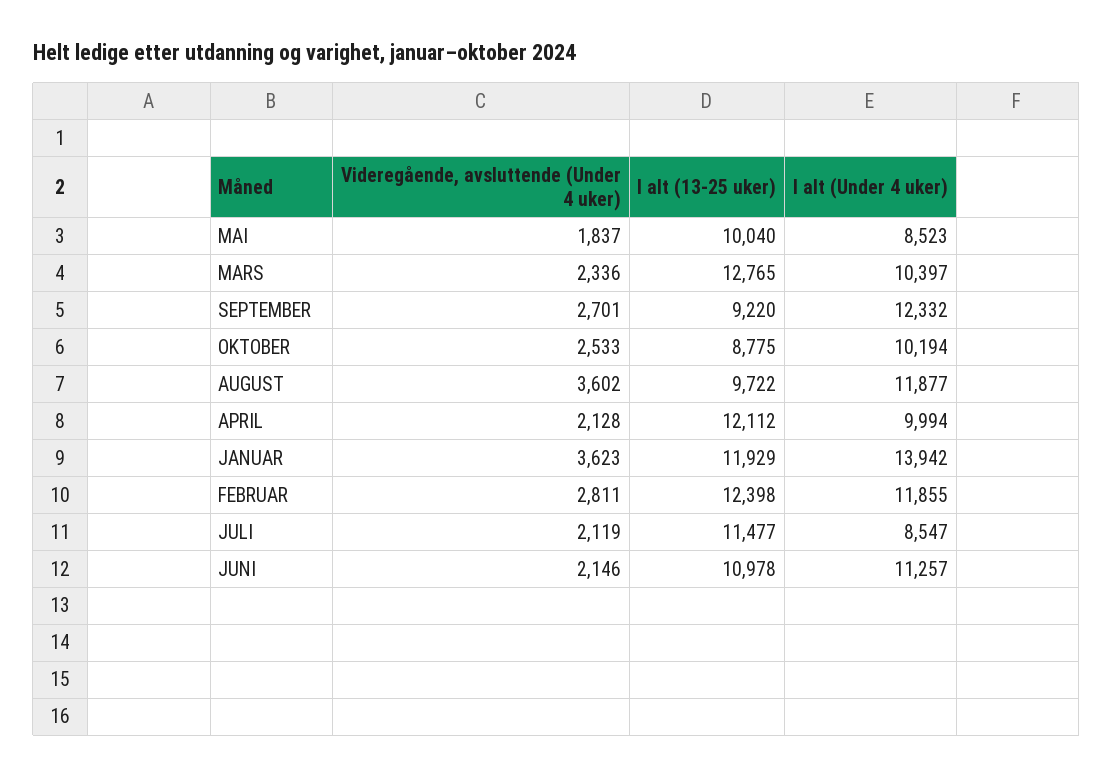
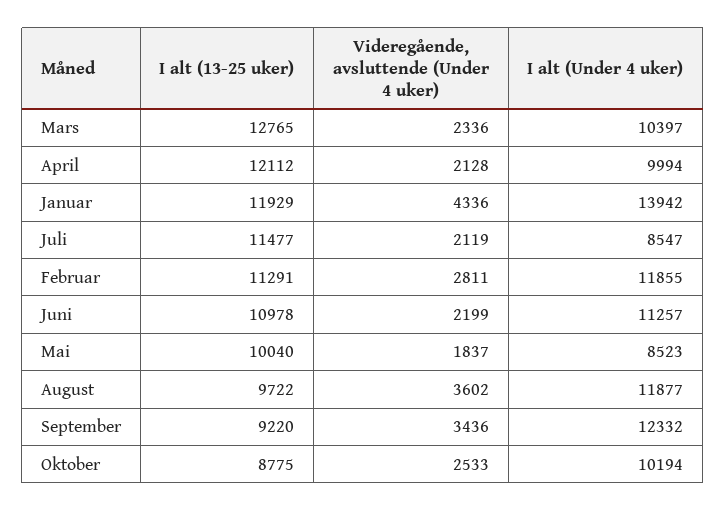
Videregående, avsluttende (Under 4 uker), SEPTEMBER: 2701 -> 3436
Videregående, avsluttende (Under 4 uker), JANUAR: 3623 -> 4336
I alt (13-25 uker), FEBRUAR: 12398 -> 11291
Videregående, avsluttende (Under 4 uker), JUNI: 2146 -> 2199

